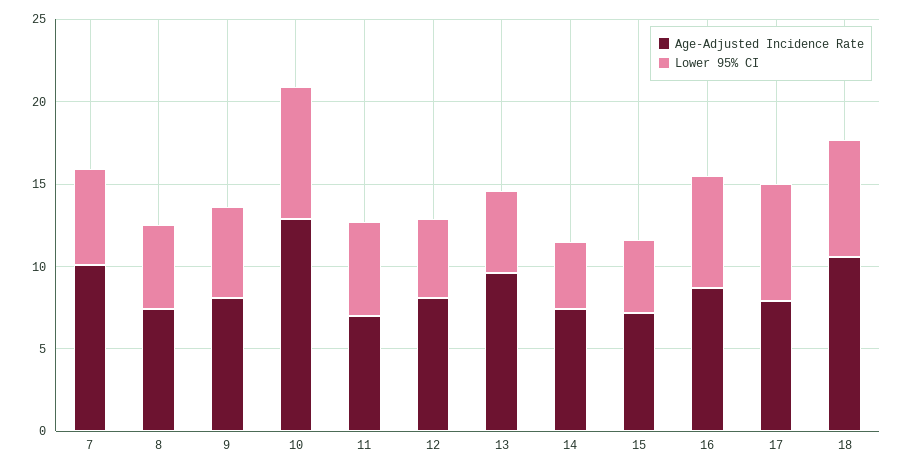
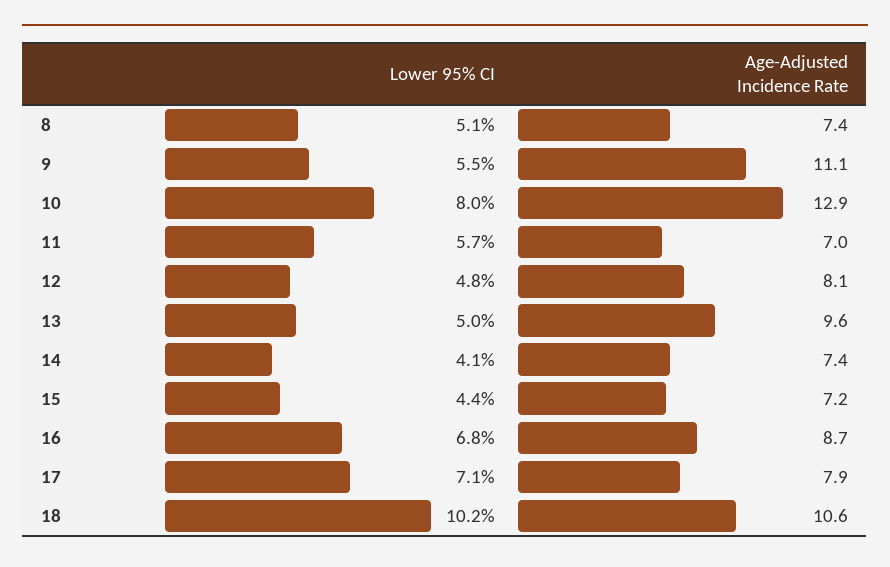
Age-Adjusted Incidence Rate, 7: 10 -> none
Lower 95% CI, 7: 6 -> none
Age-Adjusted Incidence Rate, 9: 8 -> 11.1
Lower 95% CI, 18: 7 -> 10.2

